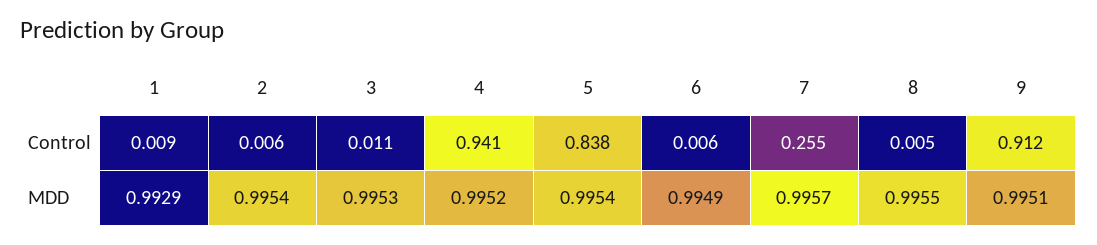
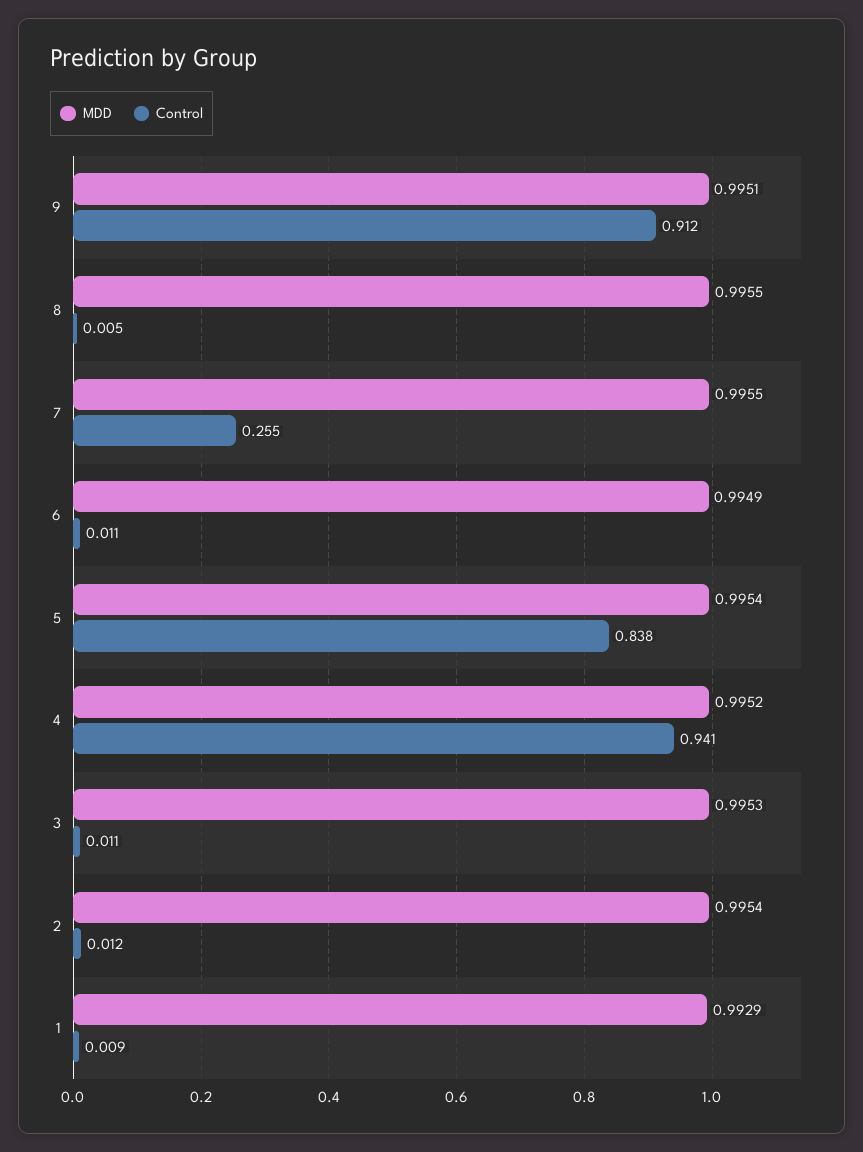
Control, 2: 0.006 -> 0.012
Control, 6: 0.006 -> 0.011
MDD, 7: 0.9957 -> 0.9955

